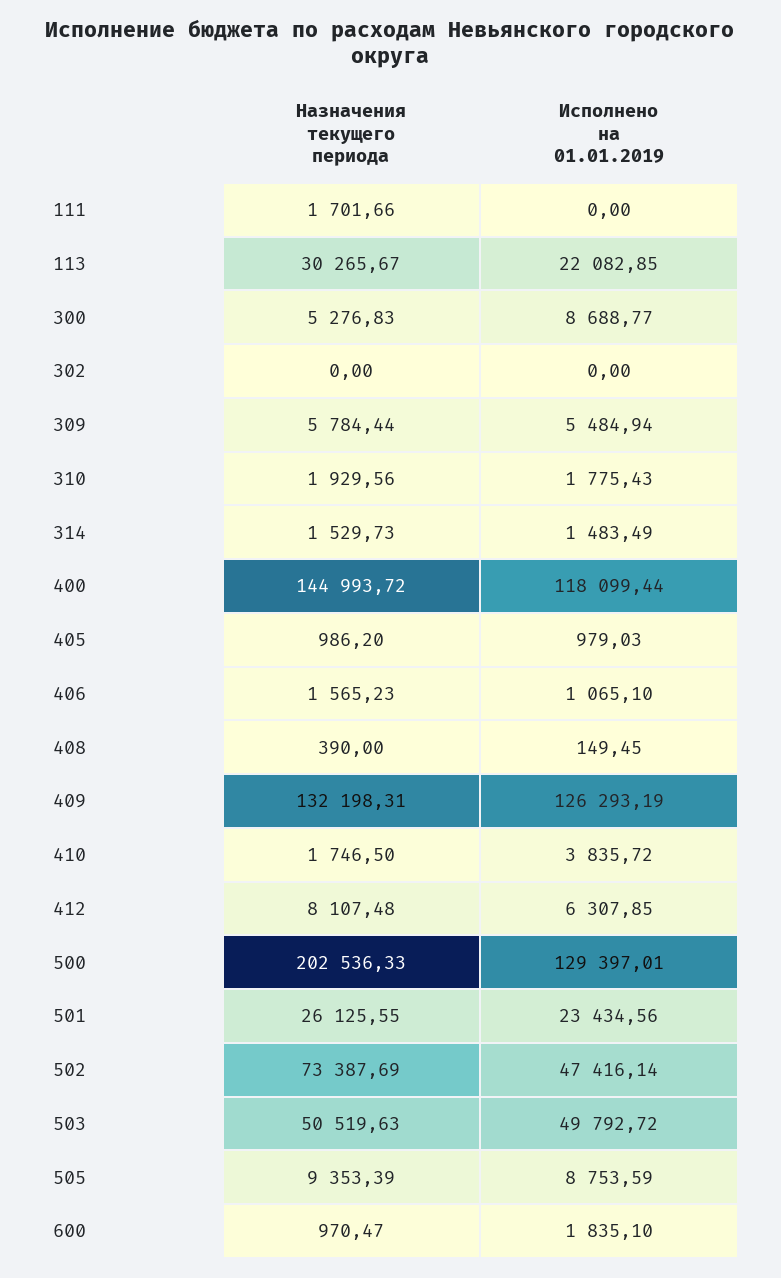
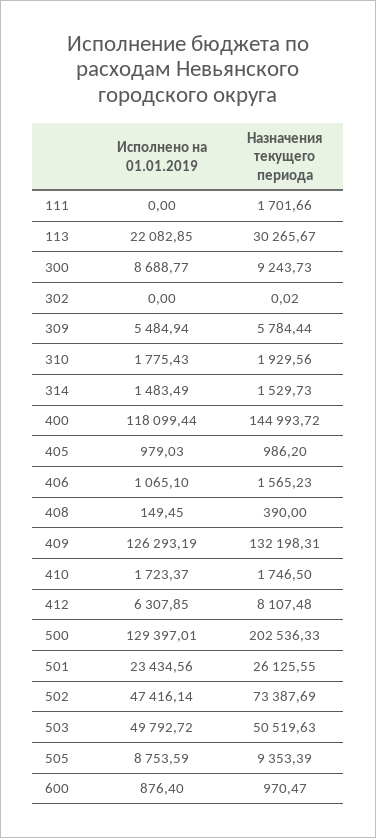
Назначения текущего периода, 300: 5276.83 -> 9243.73
Назначения текущего периода, 302: 0 -> 0.02
Исполнено на 01.01.2019, 410: 3835.72 -> 1723.37
Исполнено на 01.01.2019, 600: 1835.1 -> 876.4

